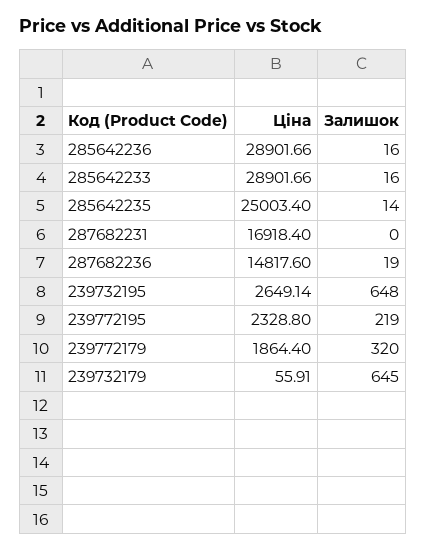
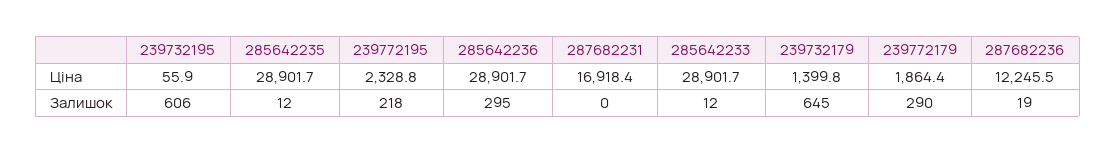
Залишок, 285642236: 16 -> 295
Залишок, 285642233: 16 -> 12
Ціна, 285642235: 25003.4 -> 28901.7
Залишок, 285642235: 14 -> 12
Ціна, 287682236: 14817.6 -> 12245.5
Ціна, 239732195: 2649.14 -> 55.9
Залишок, 239732195: 648 -> 606
Залишок, 239772195: 219 -> 218
Залишок, 239772179: 320 -> 290
Ціна, 239732179: 55.91 -> 1399.8

